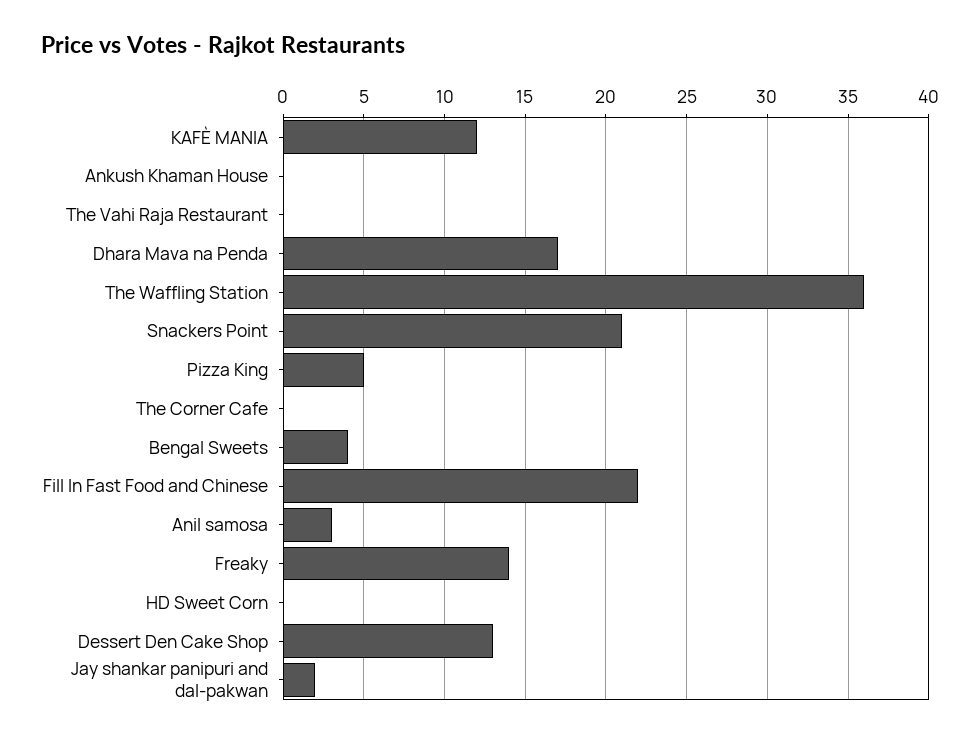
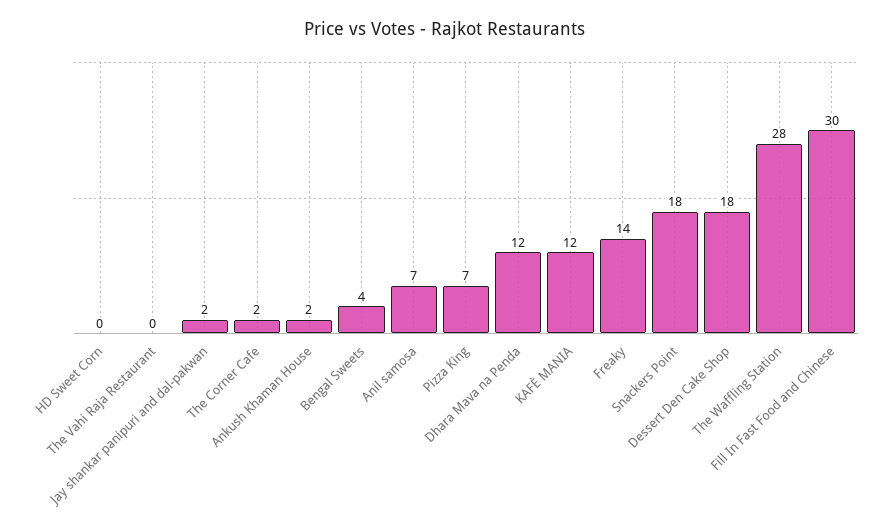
Ankush Khaman House: 0 -> 2
Dhara Mava na Penda: 17 -> 12
The Waffling Station: 36 -> 28
Snackers Point: 21 -> 18
Pizza King: 5 -> 7
The Corner Cafe: 0 -> 2
Fill In Fast Food and Chinese: 22 -> 30
Anil samosa: 3 -> 7
Dessert Den Cake Shop: 13 -> 18

